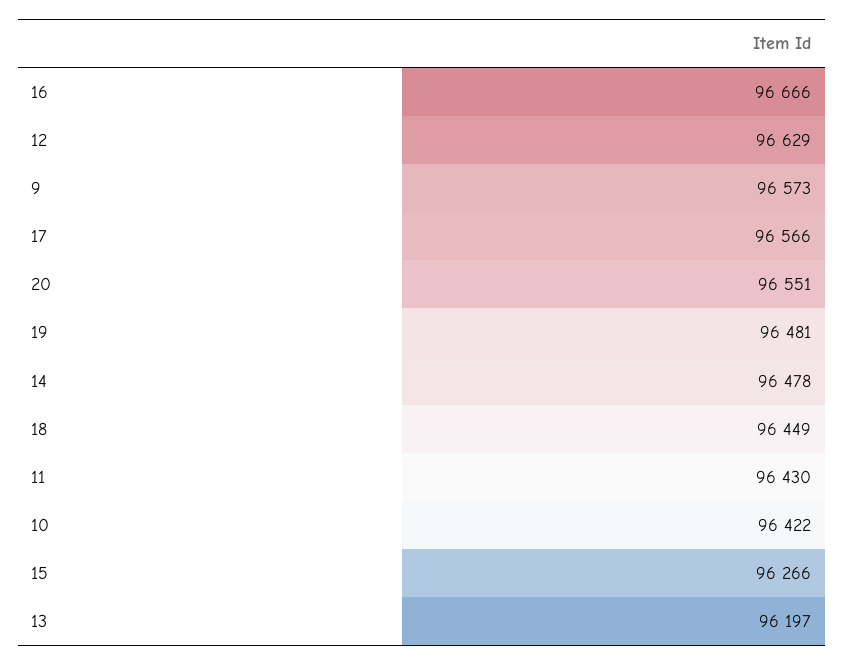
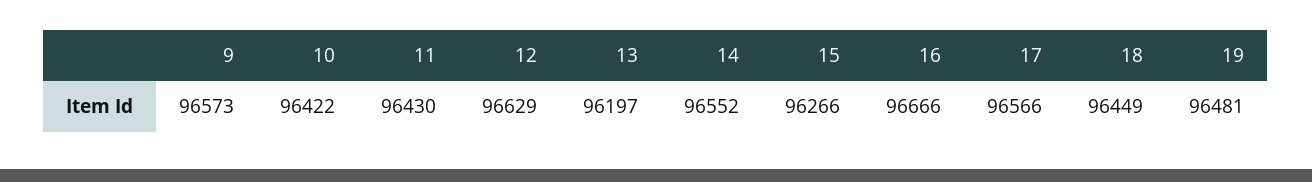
20: 96551 -> none
14: 96478 -> 96552

